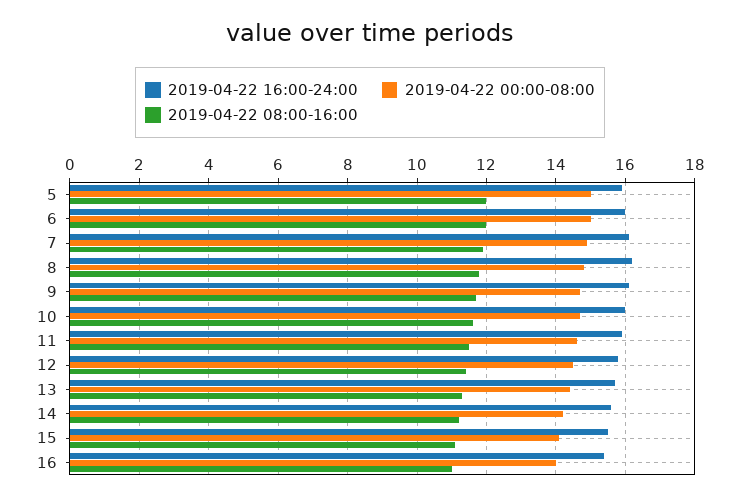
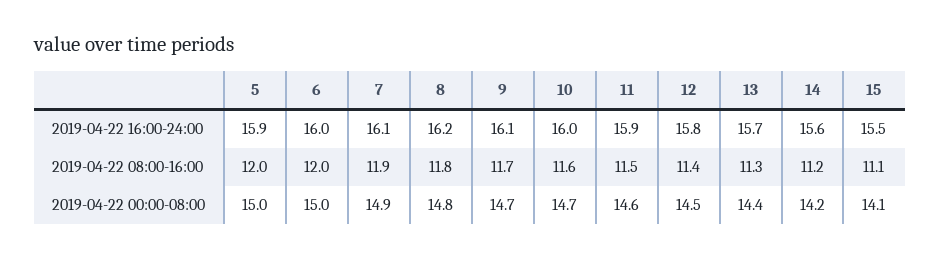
2019-04-22 16:00-24:00, 16: 15.5 -> none
2019-04-22 00:00-08:00, 16: 14 -> none
2019-04-22 08:00-16:00, 16: 11 -> none

